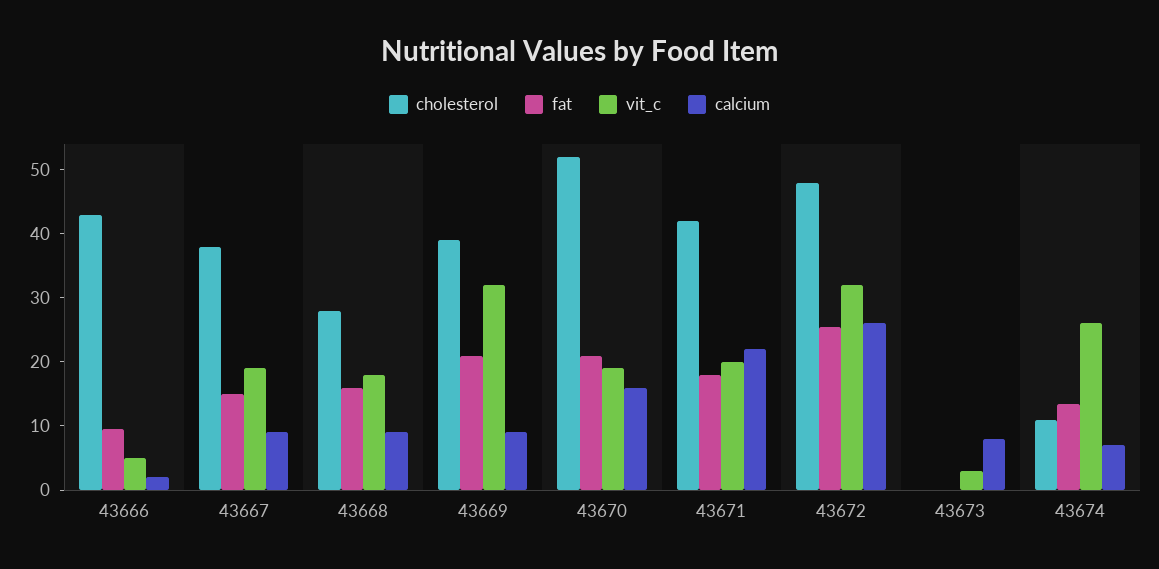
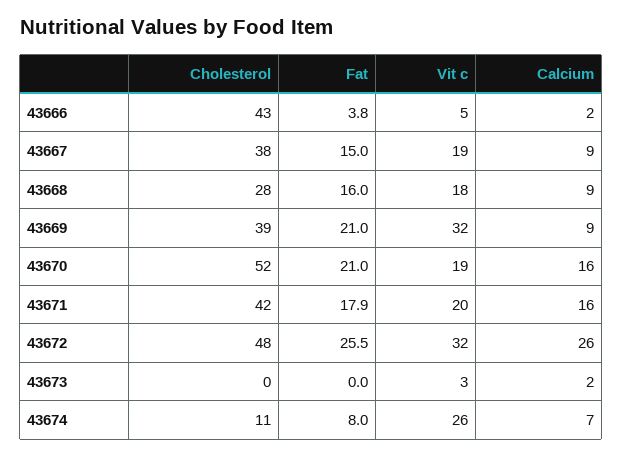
fat, 43666: 10 -> 3.8
calcium, 43671: 22 -> 16
calcium, 43673: 8 -> 2
fat, 43674: 14 -> 8

